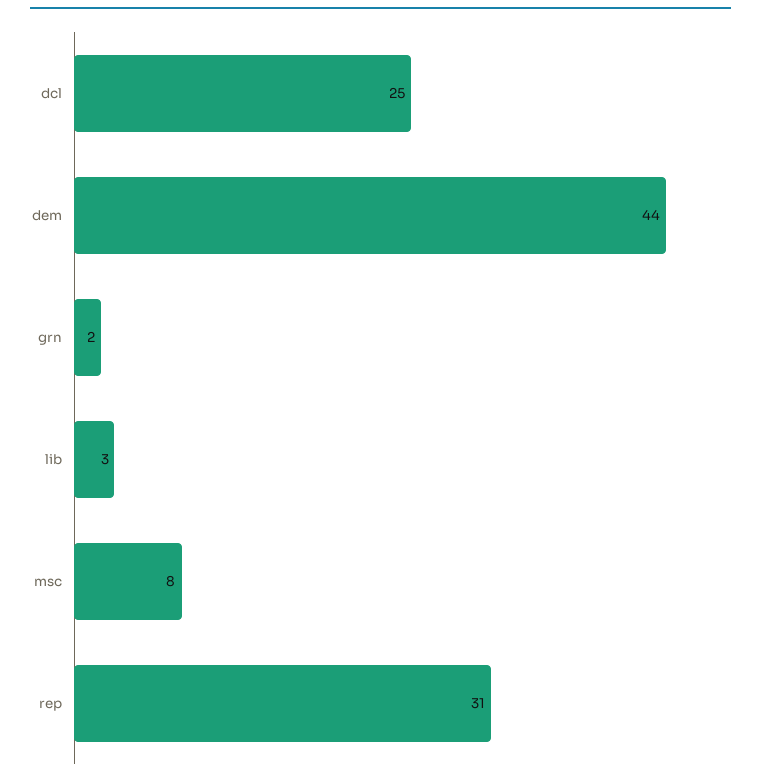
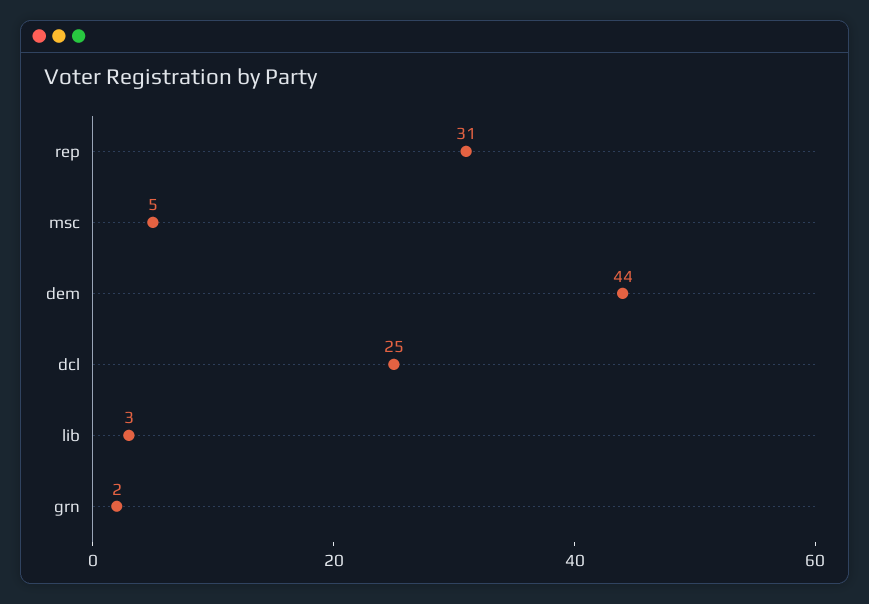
msc: 8 -> 5

